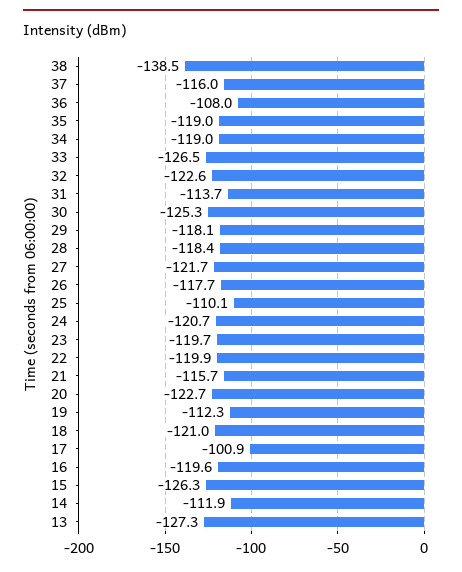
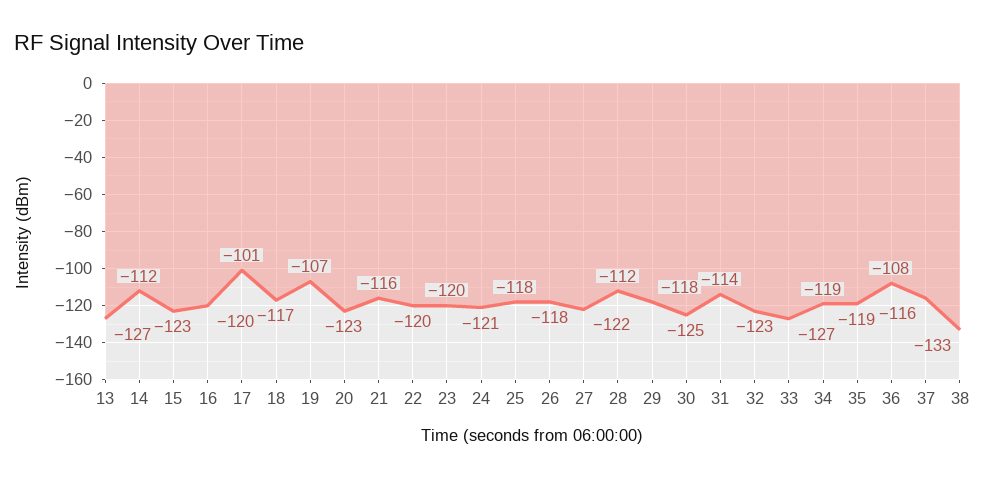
38: -138.5 -> -133
28: -118.4 -> -112
25: -110.1 -> -118
19: -112.3 -> -107
18: -121 -> -117
15: -126.3 -> -123

